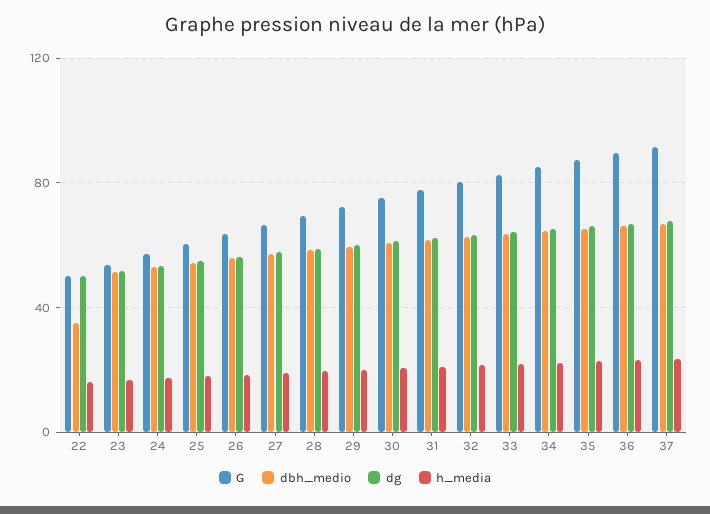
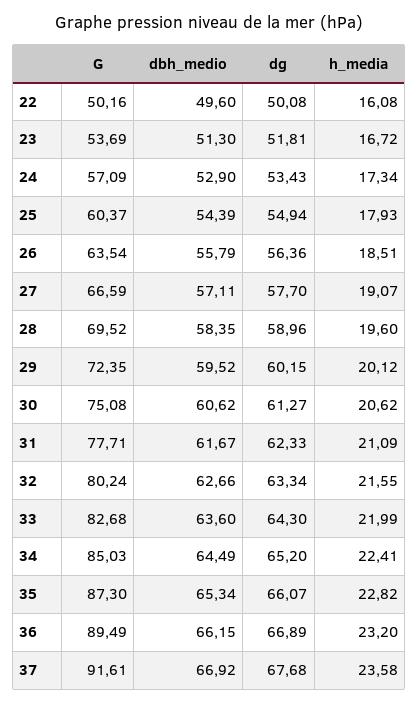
dbh_medio, 22: 35 -> 49.6

